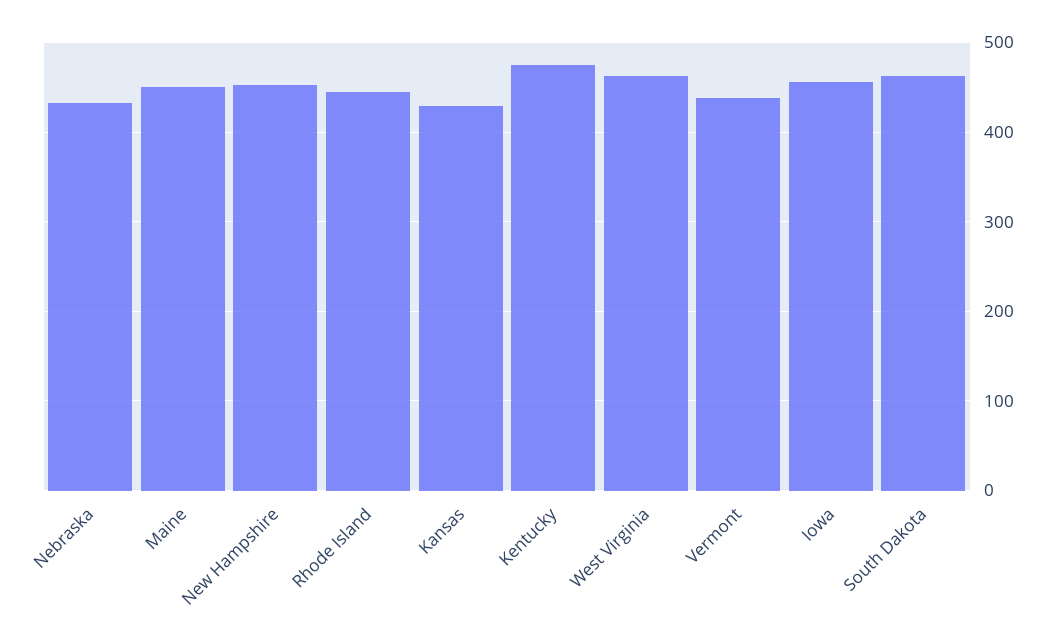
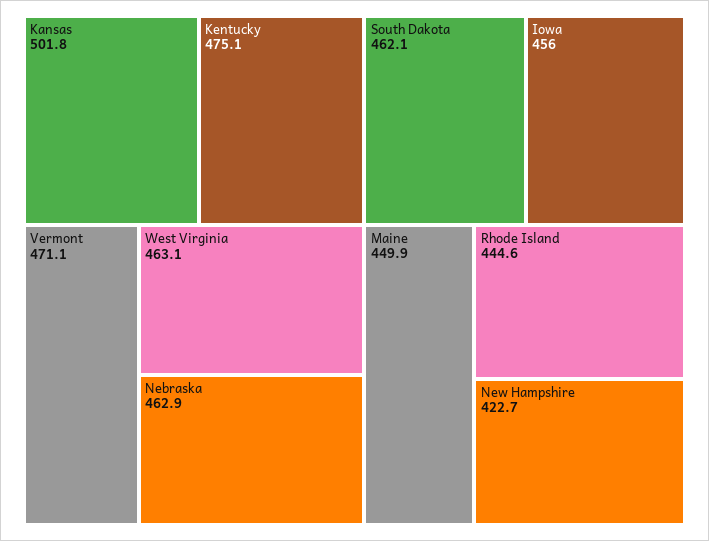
Nebraska: 430 -> 462.9
New Hampshire: 450 -> 422.7
Kansas: 430 -> 501.8
Vermont: 440 -> 471.1

